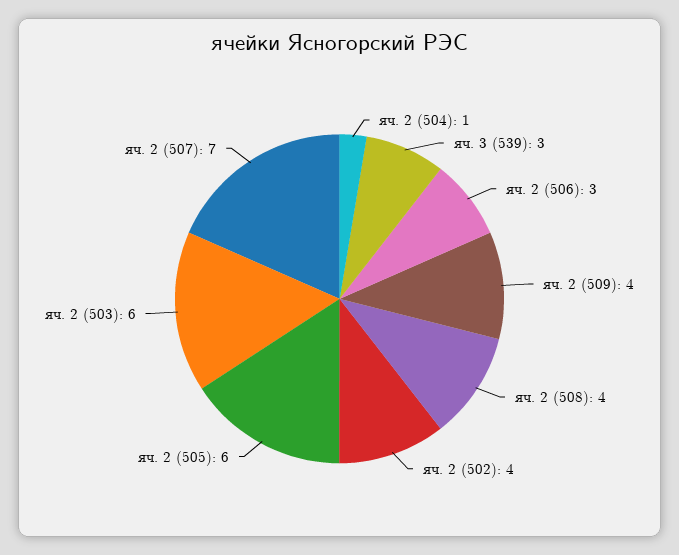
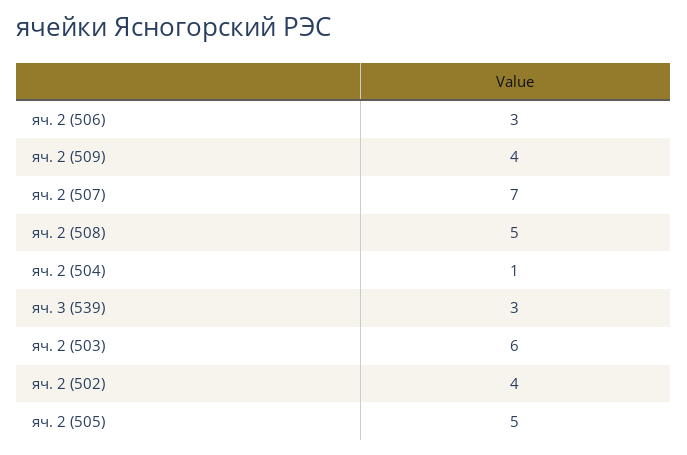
яч. 2 (508): 4 -> 5
яч. 2 (505): 6 -> 5

